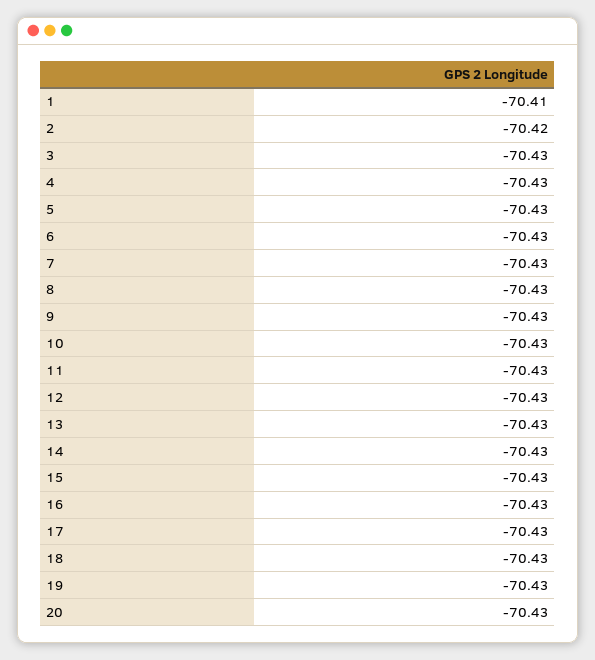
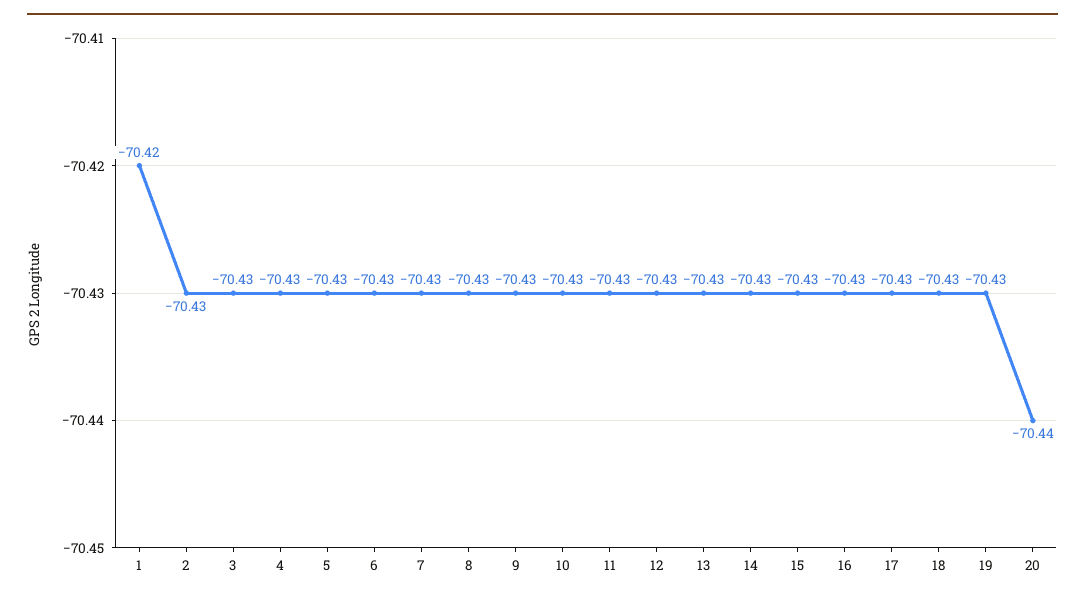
1: -70.41 -> -70.42
2: -70.42 -> -70.43
20: -70.43 -> -70.44

